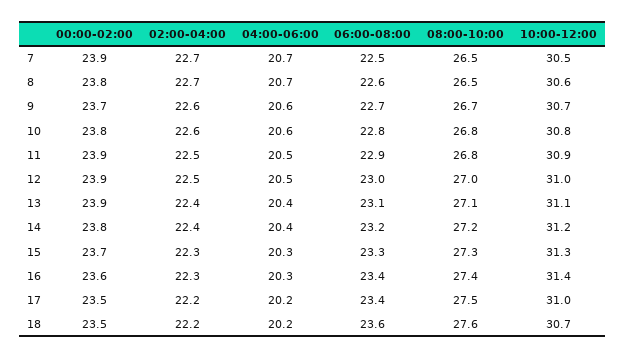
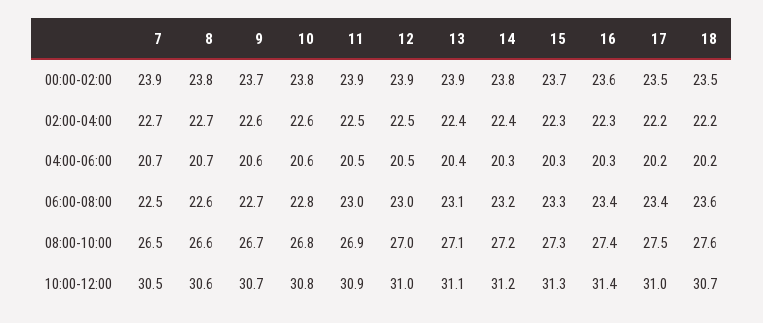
08:00-10:00, 8: 26.5 -> 26.6
06:00-08:00, 11: 22.9 -> 23
08:00-10:00, 11: 26.8 -> 26.9
04:00-06:00, 14: 20.4 -> 20.3

